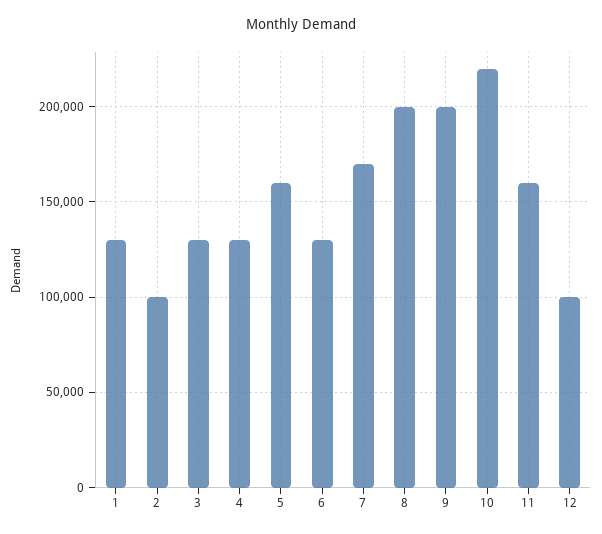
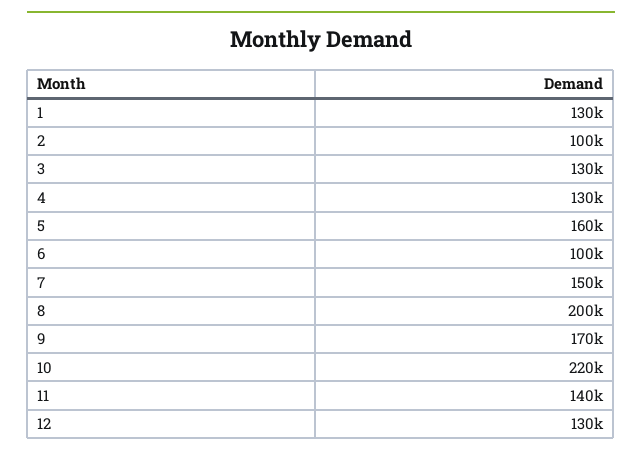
6: 130000 -> 100000
7: 170000 -> 150000
9: 200000 -> 170000
11: 160000 -> 140000
12: 100000 -> 130000

